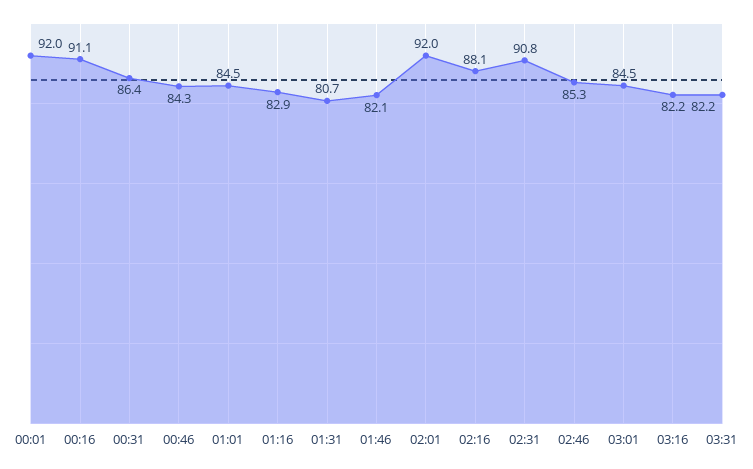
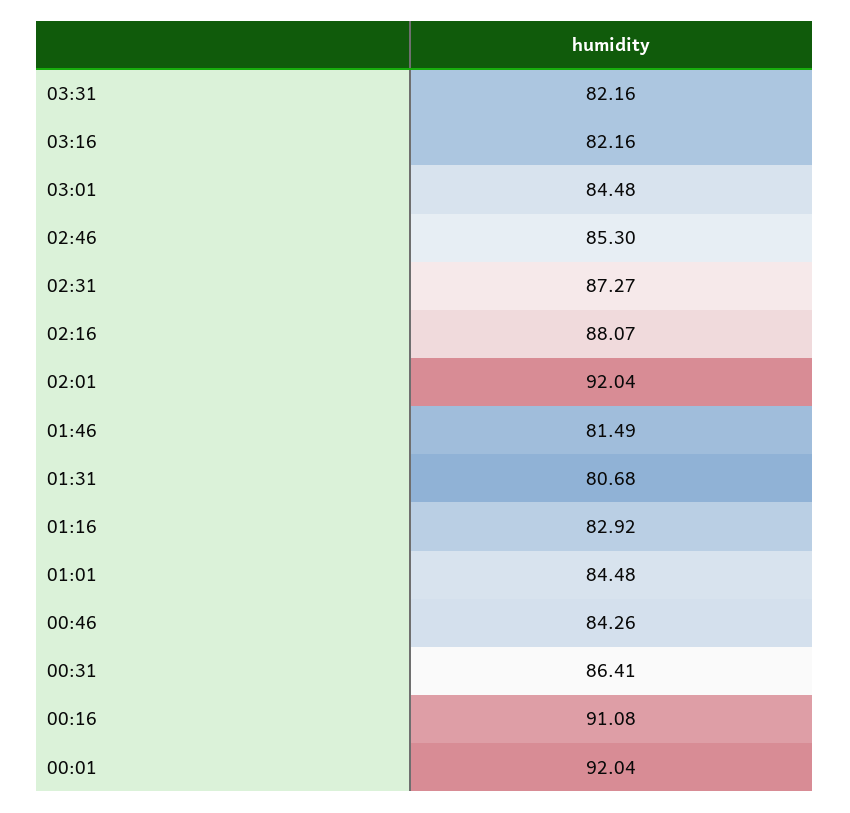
01:46: 82.1 -> 81.49
02:31: 90.8 -> 87.27

